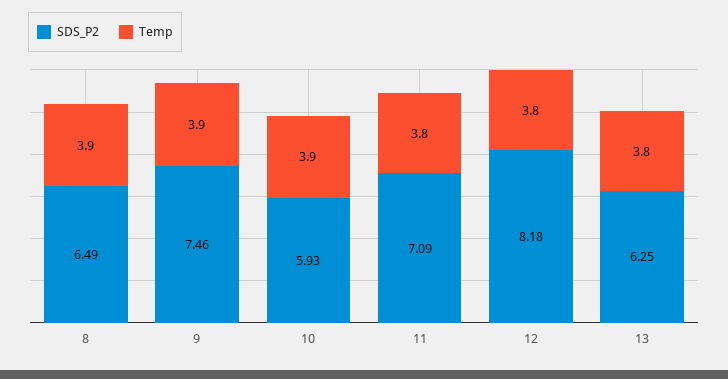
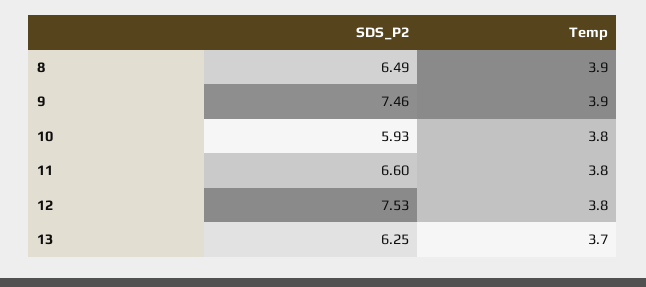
Temp, 10: 3.9 -> 3.8
SDS_P2, 11: 7.09 -> 6.6
SDS_P2, 12: 8.18 -> 7.53
Temp, 13: 3.8 -> 3.7

